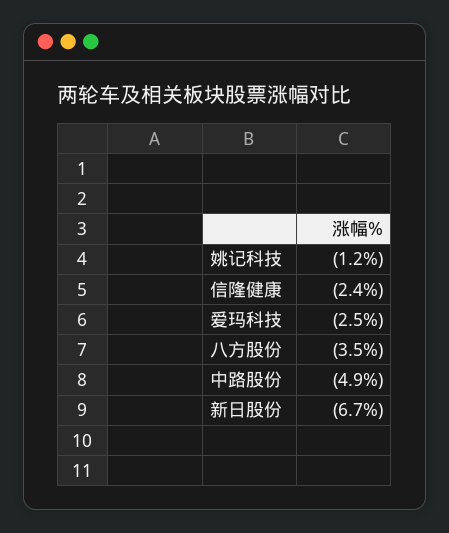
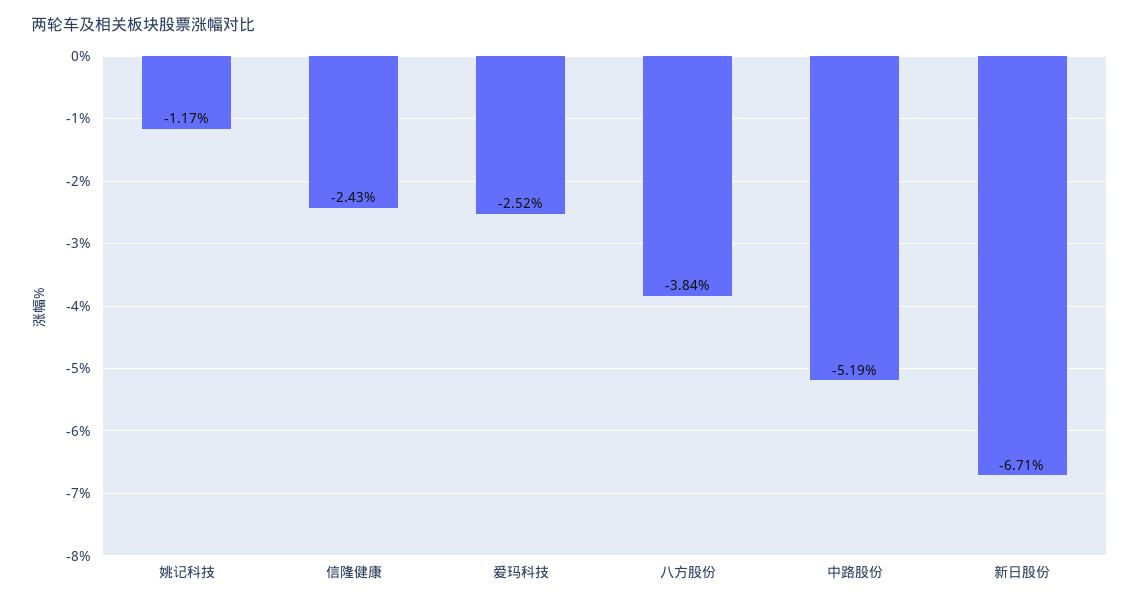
八方股份: -3.5 -> -3.84
中路股份: -4.9 -> -5.19

